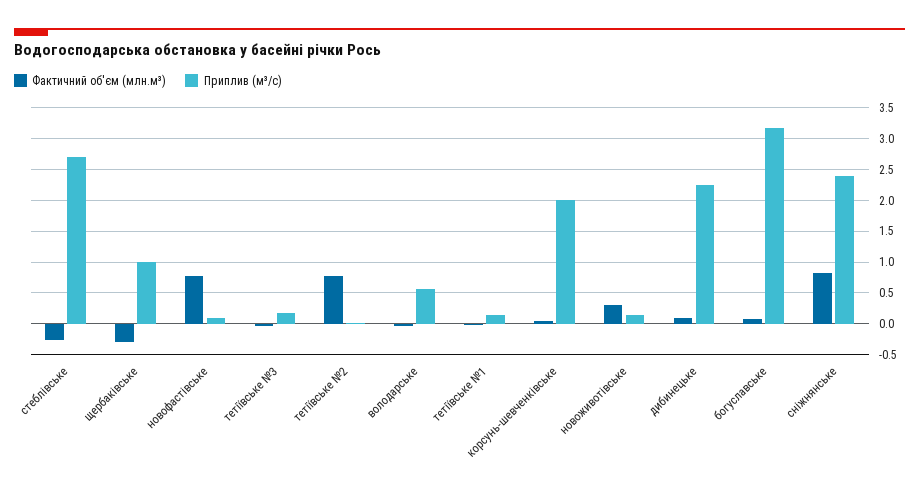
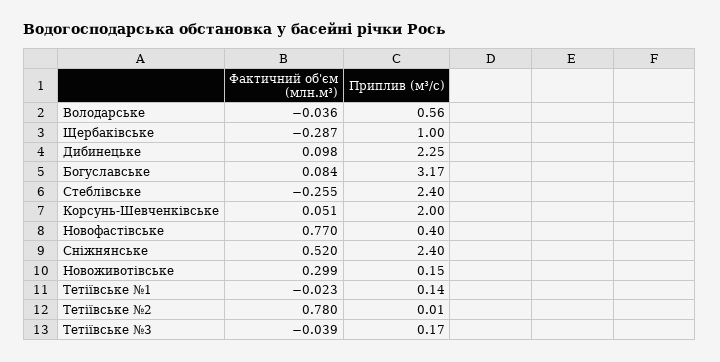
Приплив (м³/с), стеблівське: 2.7 -> 2.4
Приплив (м³/с), новофастівське: 0.1 -> 0.4
Фактичний об'єм (млн.м³), сніжнянське: 0.8 -> 0.52

